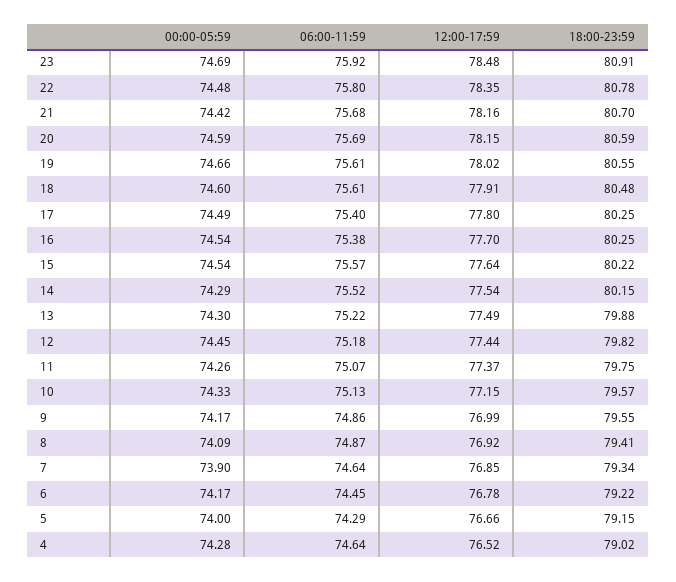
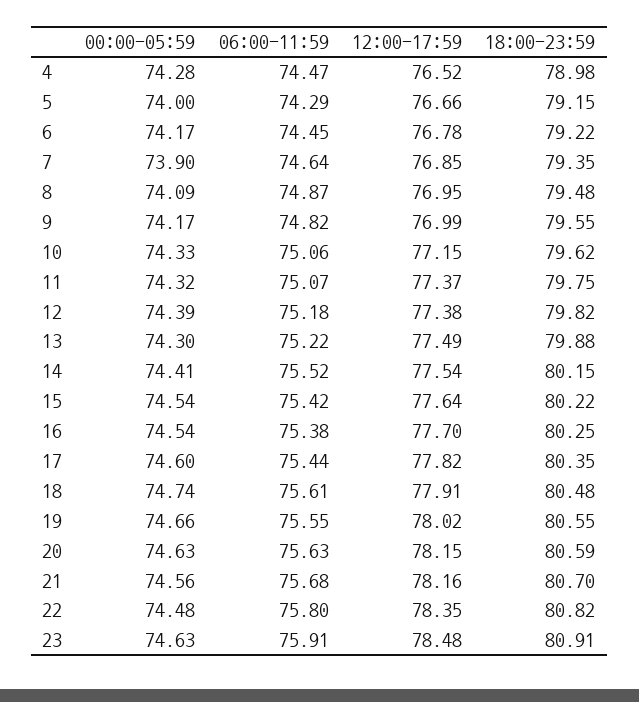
00:00-05:59, 23: 74.69 -> 74.63
06:00-11:59, 23: 75.92 -> 75.91
18:00-23:59, 22: 80.78 -> 80.82
00:00-05:59, 21: 74.42 -> 74.56
00:00-05:59, 20: 74.59 -> 74.63
06:00-11:59, 20: 75.69 -> 75.63
06:00-11:59, 19: 75.61 -> 75.55
00:00-05:59, 18: 74.6 -> 74.74
00:00-05:59, 17: 74.49 -> 74.6
06:00-11:59, 17: 75.4 -> 75.44
12:00-17:59, 17: 77.8 -> 77.82
18:00-23:59, 17: 80.25 -> 80.35
06:00-11:59, 15: 75.57 -> 75.42
00:00-05:59, 14: 74.29 -> 74.41
00:00-05:59, 12: 74.45 -> 74.39
12:00-17:59, 12: 77.44 -> 77.38
00:00-05:59, 11: 74.26 -> 74.32
06:00-11:59, 10: 75.13 -> 75.06
18:00-23:59, 10: 79.57 -> 79.62
06:00-11:59, 9: 74.86 -> 74.82
12:00-17:59, 8: 76.92 -> 76.95
18:00-23:59, 8: 79.41 -> 79.48
18:00-23:59, 7: 79.34 -> 79.35
06:00-11:59, 4: 74.64 -> 74.47
18:00-23:59, 4: 79.02 -> 78.98

